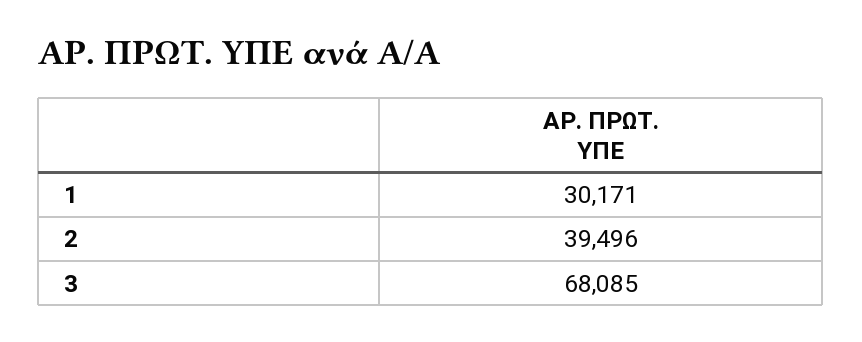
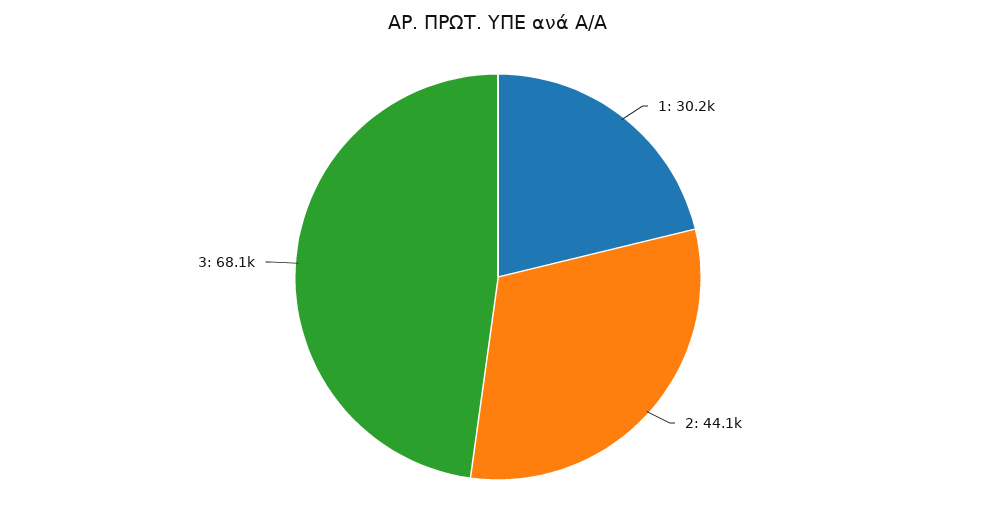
2: 39496 -> 44100

